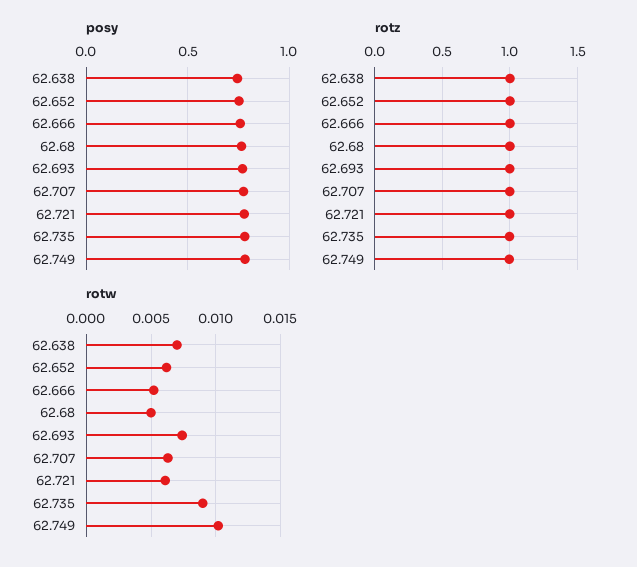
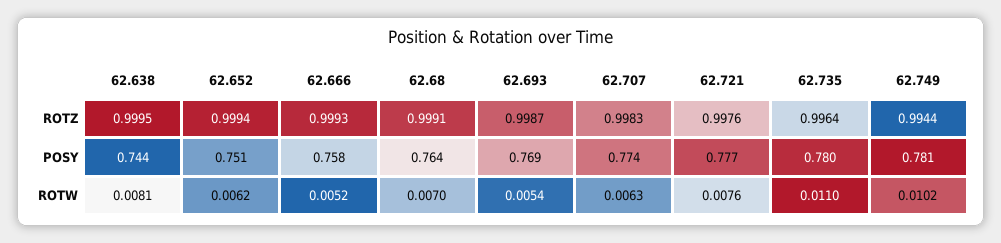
rotw, 62.638: 0.007 -> 0.0081
rotw, 62.68: 0.005 -> 0.007
rotw, 62.693: 0.0075 -> 0.0054
rotw, 62.721: 0.006 -> 0.0076
rotw, 62.735: 0.009 -> 0.011

